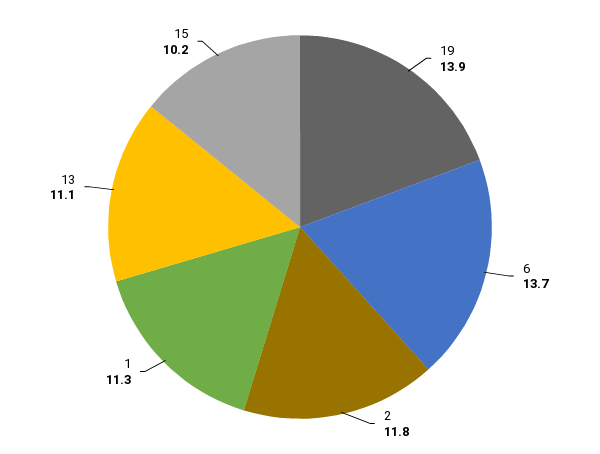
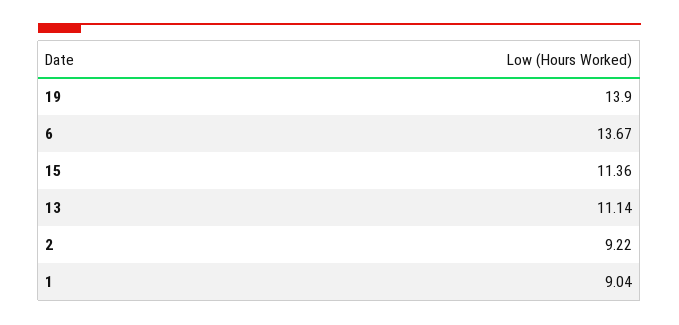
2: 11.8 -> 9.22
1: 11.3 -> 9.04
15: 10.2 -> 11.36

